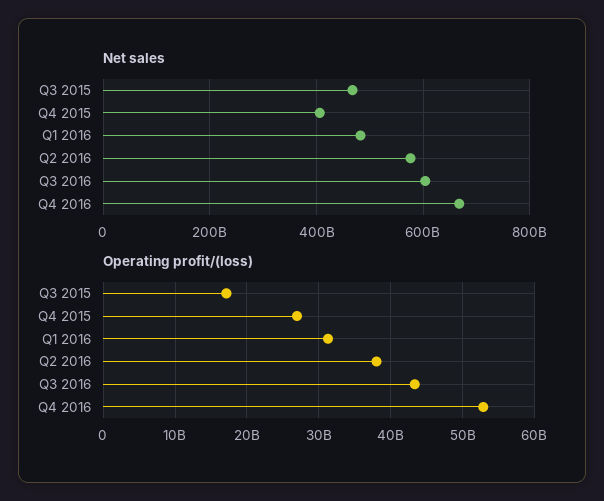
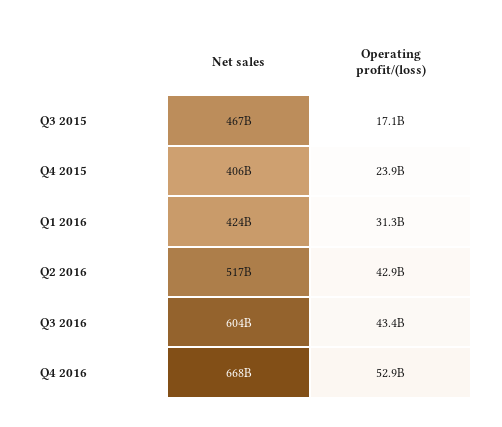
Net sales, Q1 2016: 480000000000 -> 424000000000
Net sales, Q2 2016: 580000000000 -> 517000000000
Operating profit/(loss), Q4 2015: 27000000000 -> 23900000000
Operating profit/(loss), Q2 2016: 38000000000 -> 42900000000

